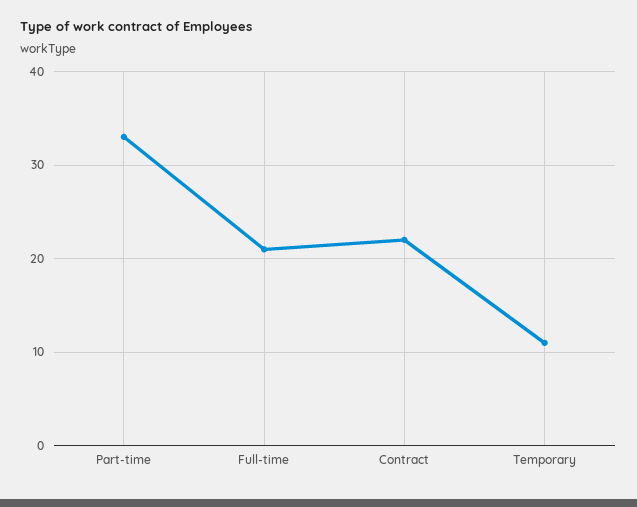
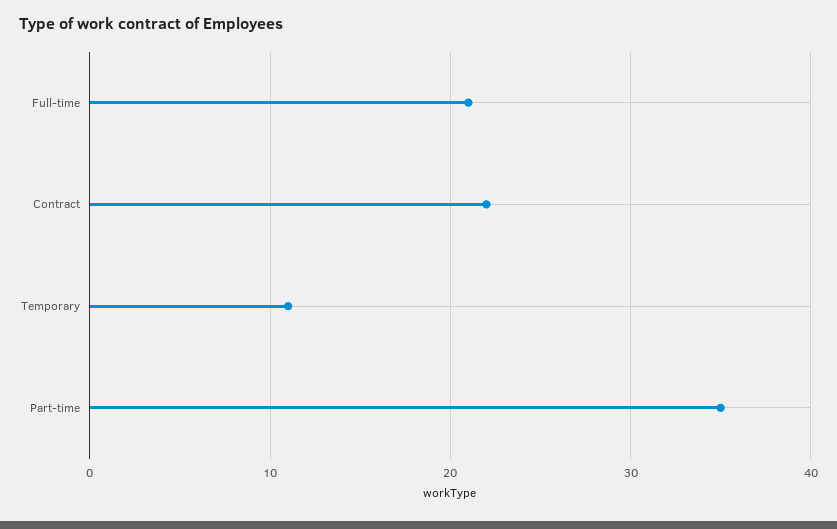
Part-time: 33 -> 35

